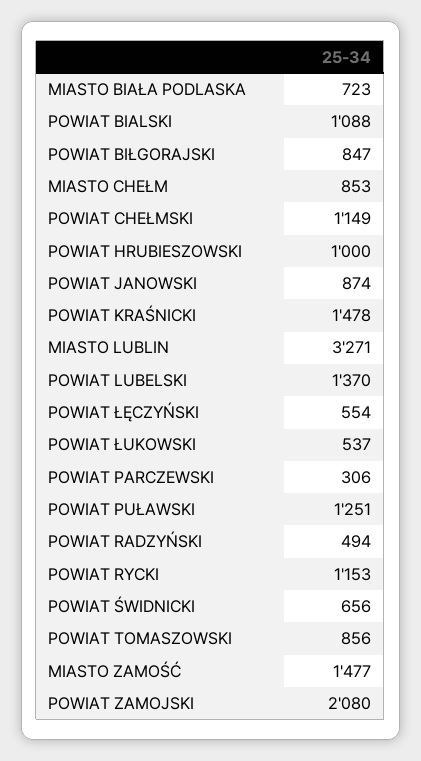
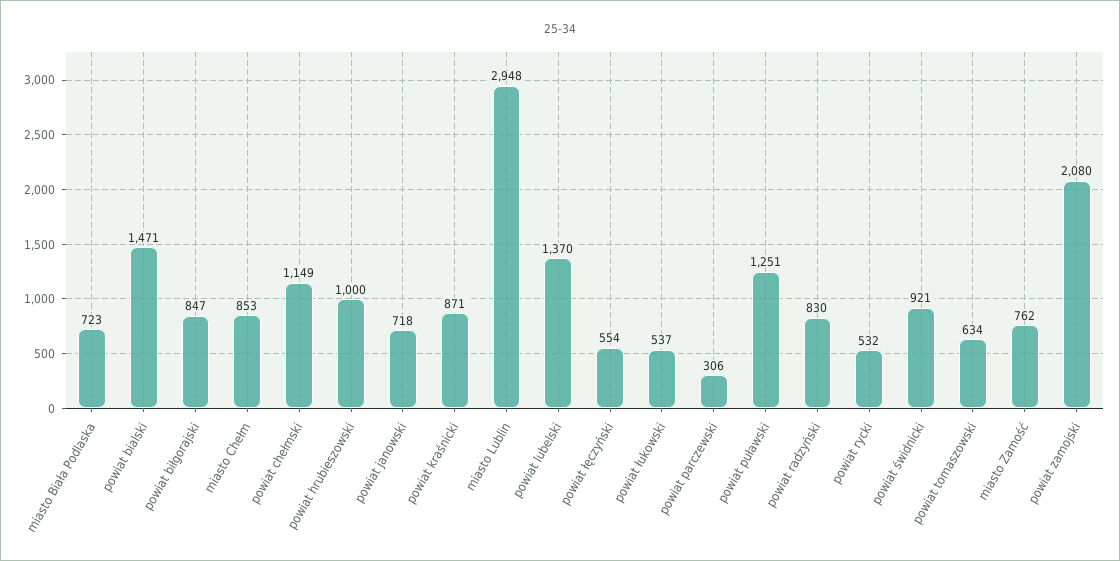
POWIAT BIALSKI: 1088 -> 1471
POWIAT JANOWSKI: 874 -> 718
POWIAT KRAŚNICKI: 1478 -> 871
MIASTO LUBLIN: 3271 -> 2948
POWIAT RADZYŃSKI: 494 -> 830
POWIAT RYCKI: 1153 -> 532
POWIAT ŚWIDNICKI: 656 -> 921
POWIAT TOMASZOWSKI: 856 -> 634
MIASTO ZAMOŚĆ: 1477 -> 762

